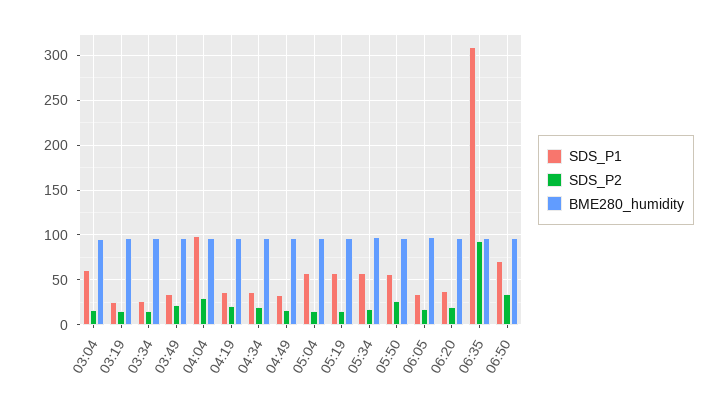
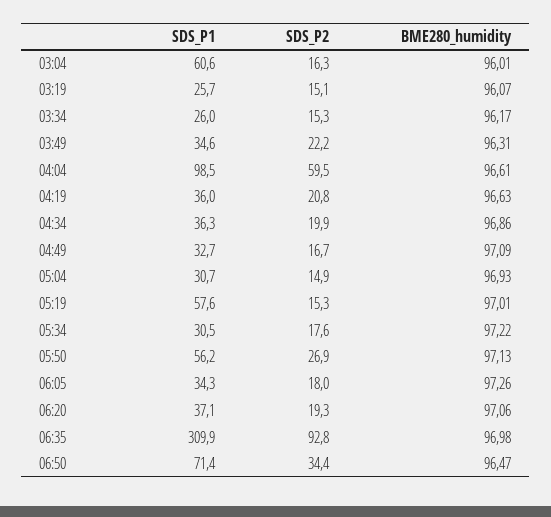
SDS_P2, 04:04: 30 -> 59.5
SDS_P1, 05:04: 60 -> 30.7
SDS_P1, 05:34: 60 -> 30.5

